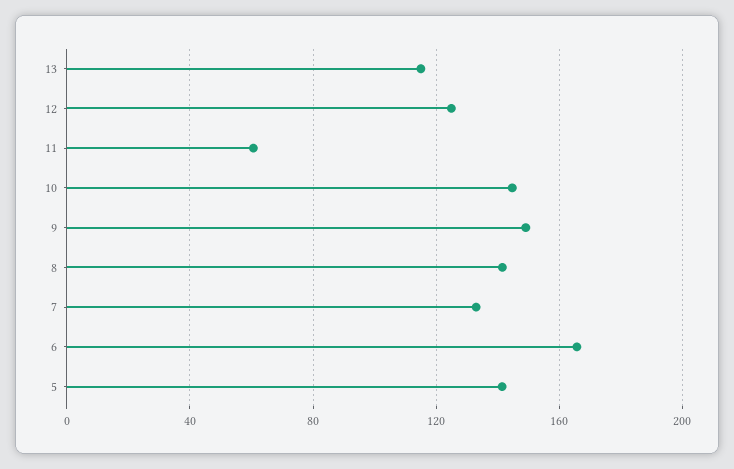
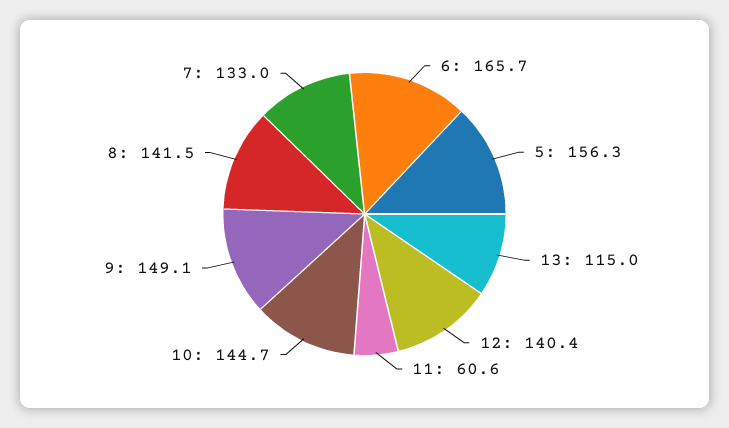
12: 125 -> 140.4
5: 140 -> 156.3

